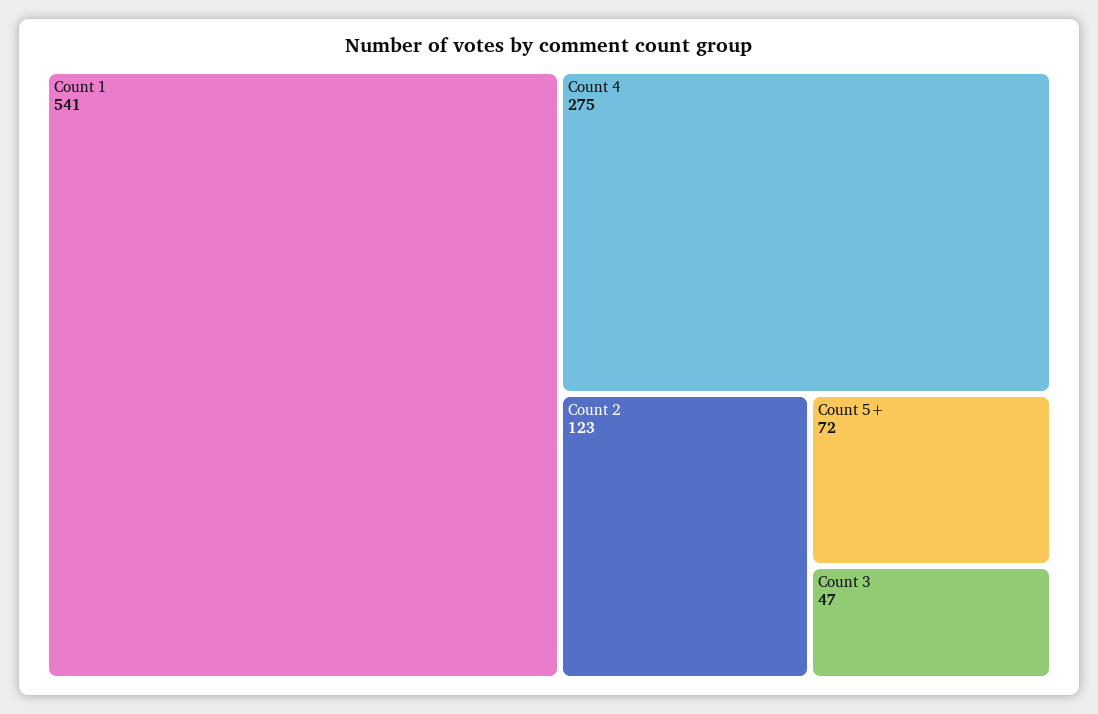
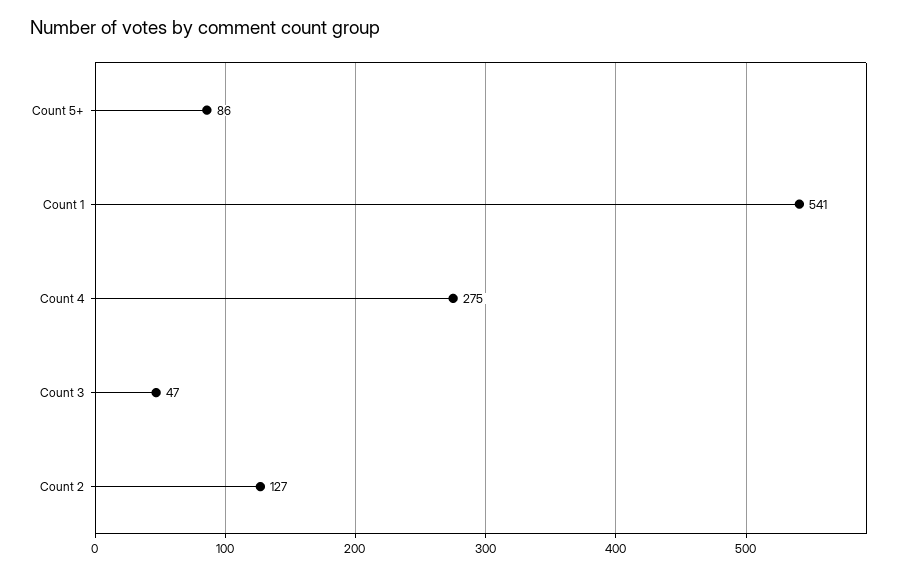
Count 2: 123 -> 127
Count 5+: 72 -> 86

